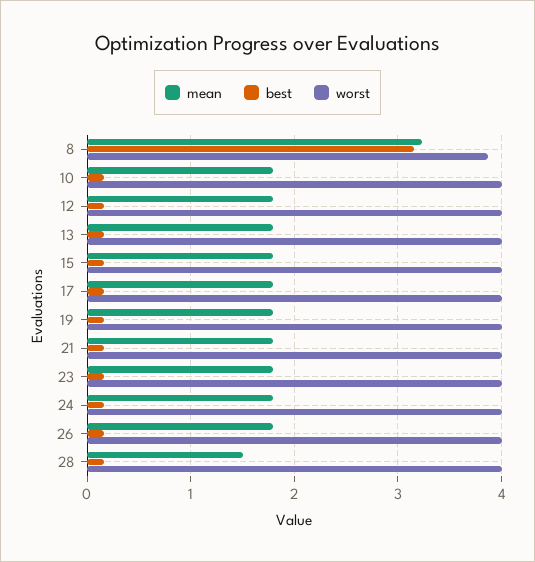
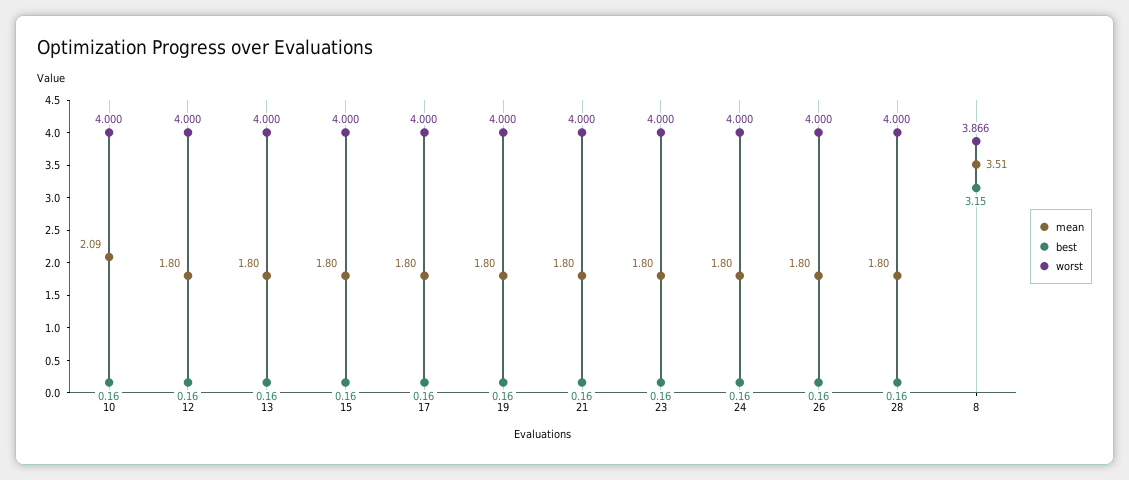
mean, 8: 3.2 -> 3.51
mean, 10: 1.8 -> 2.09
mean, 28: 1.5 -> 1.8

